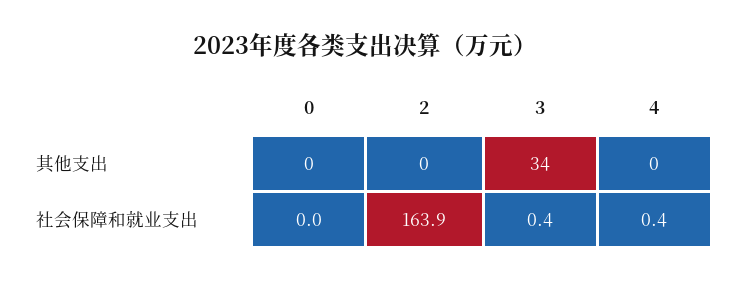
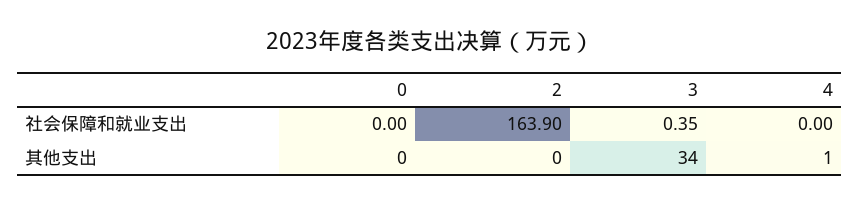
4, 其他支出: 0 -> 1
4, 社会保障和就业支出: 0.4 -> 0

